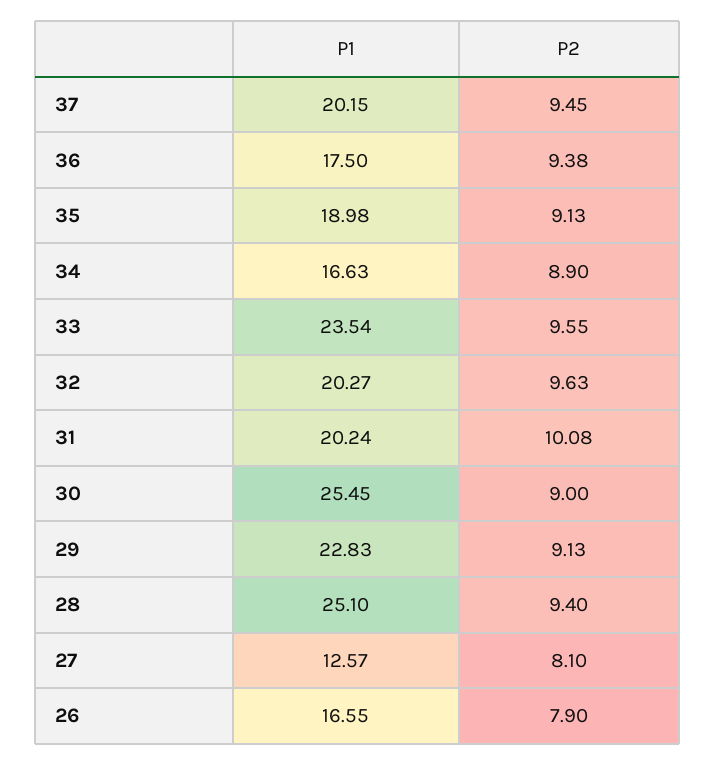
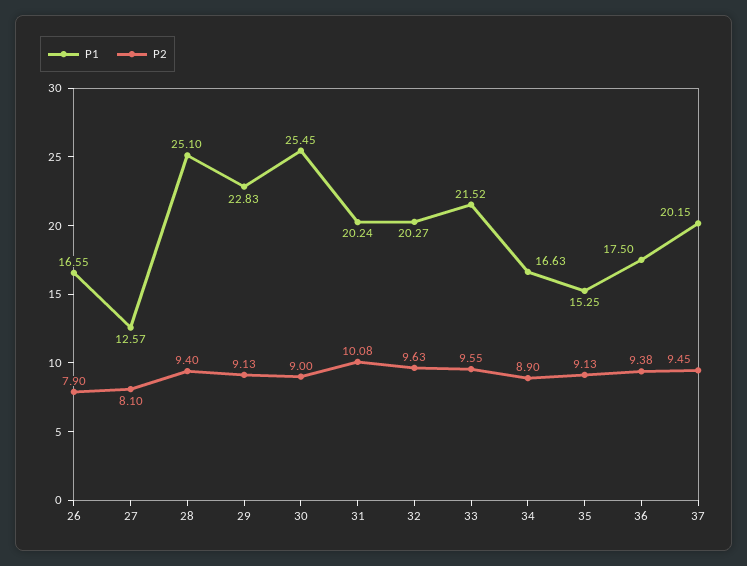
P1, 35: 18.98 -> 15.25
P1, 33: 23.54 -> 21.52

